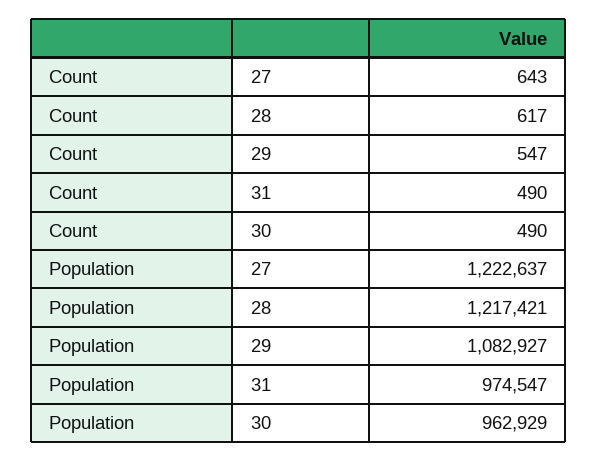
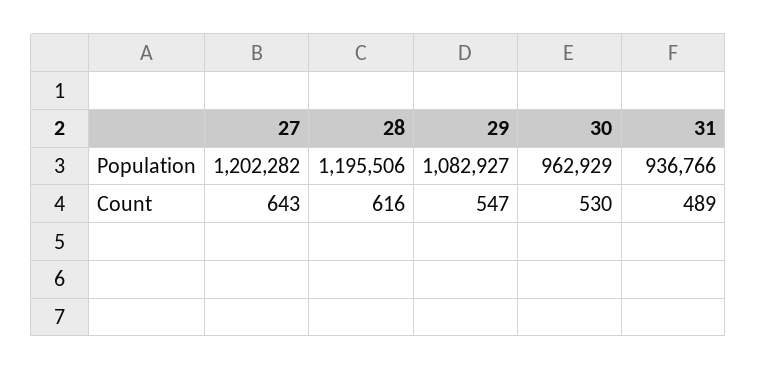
Count, 28: 617 -> 616
Count, 31: 490 -> 489
Count, 30: 490 -> 530
Population, 27: 1222637 -> 1202282
Population, 28: 1217421 -> 1195506
Population, 31: 974547 -> 936766

